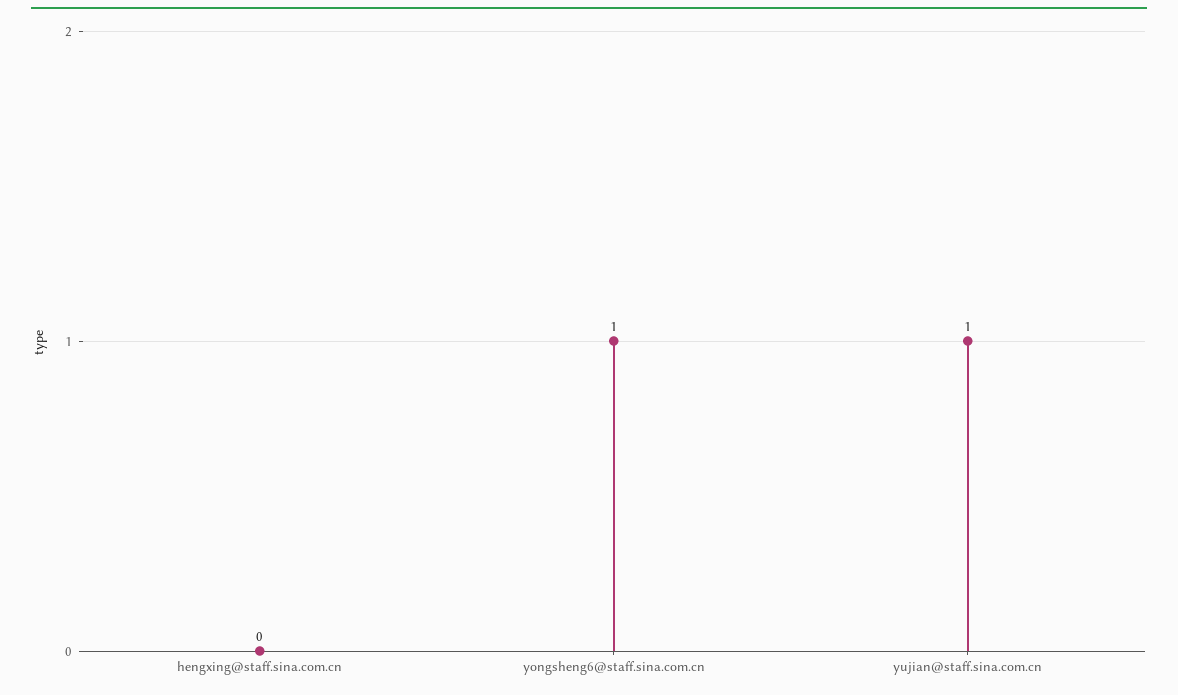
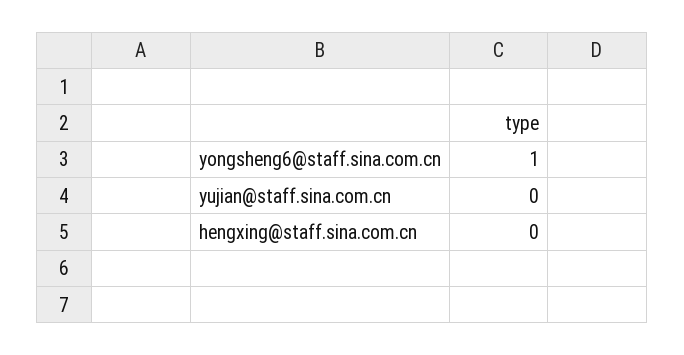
yujian@staff.sina.com.cn: 1 -> 0

